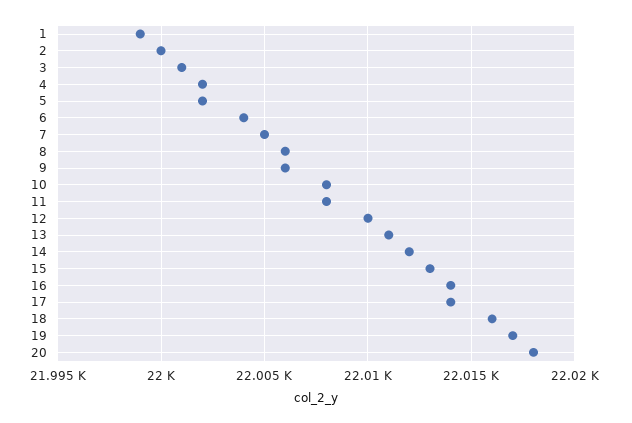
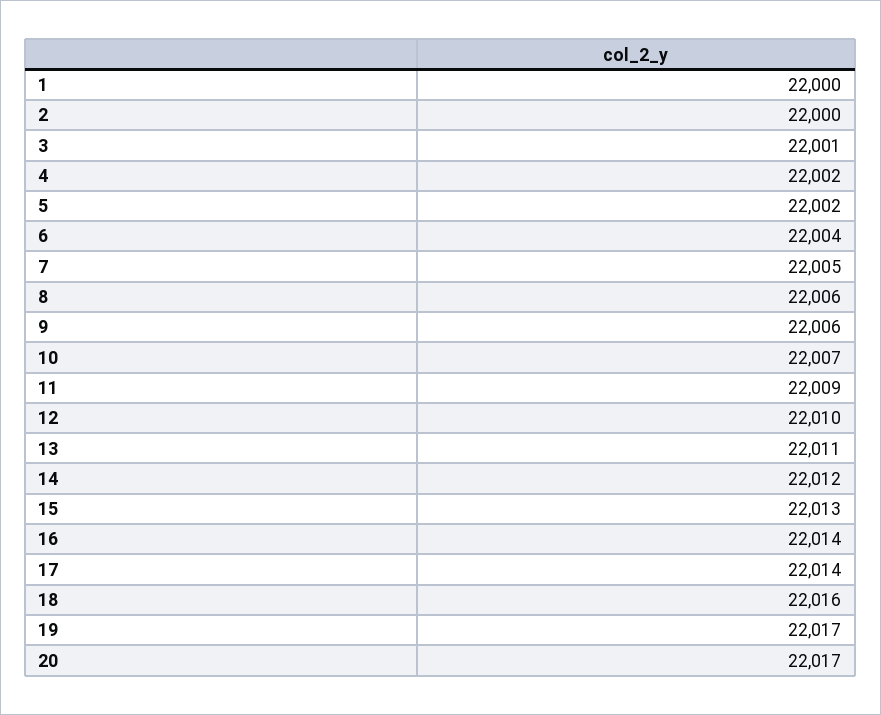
1: 21999 -> 22000
10: 22008 -> 22007
11: 22008 -> 22009
20: 22018 -> 22017

